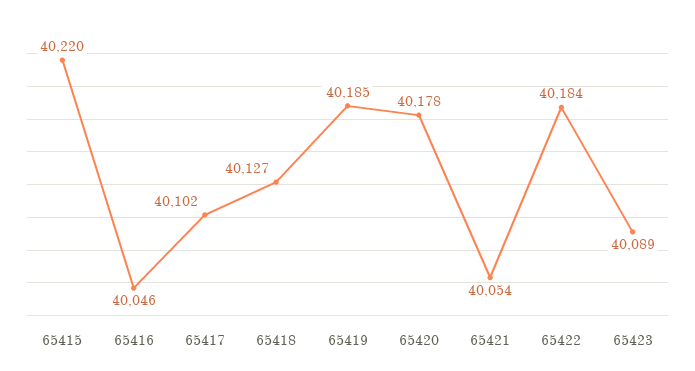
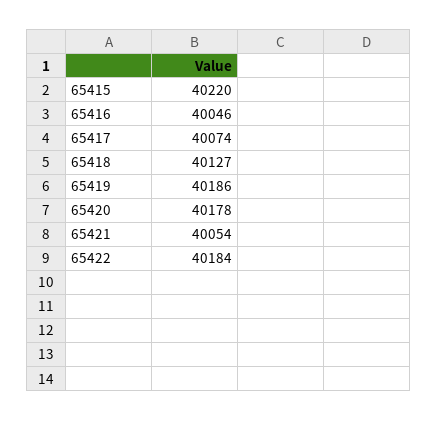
65417: 40102 -> 40074
65419: 40185 -> 40186
65423: 40089 -> none

